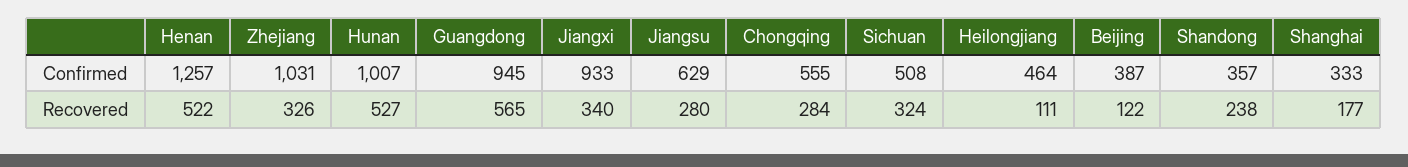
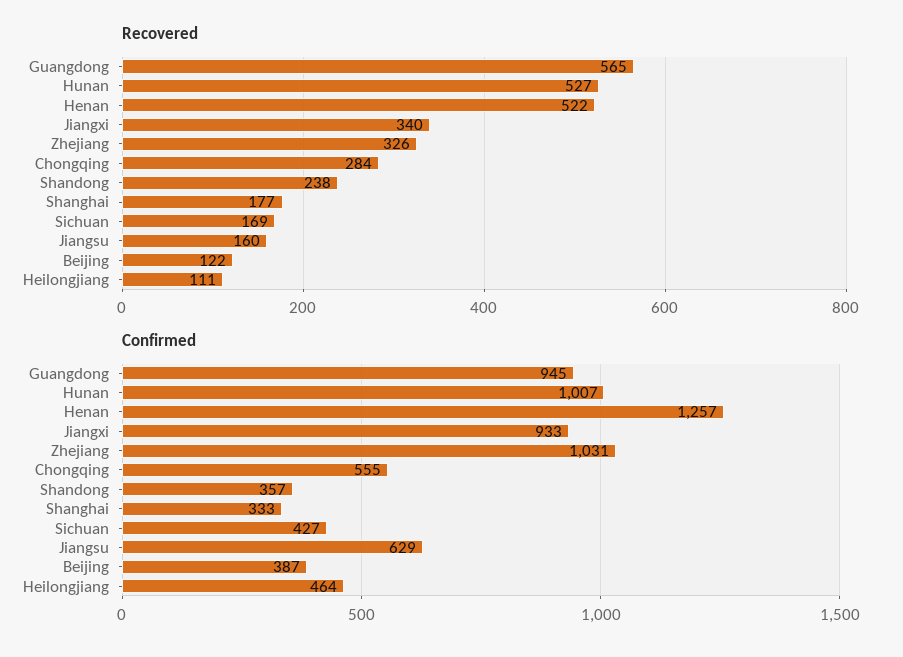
Confirmed, Sichuan: 508 -> 427
Recovered, Jiangsu: 280 -> 160
Recovered, Sichuan: 324 -> 169

